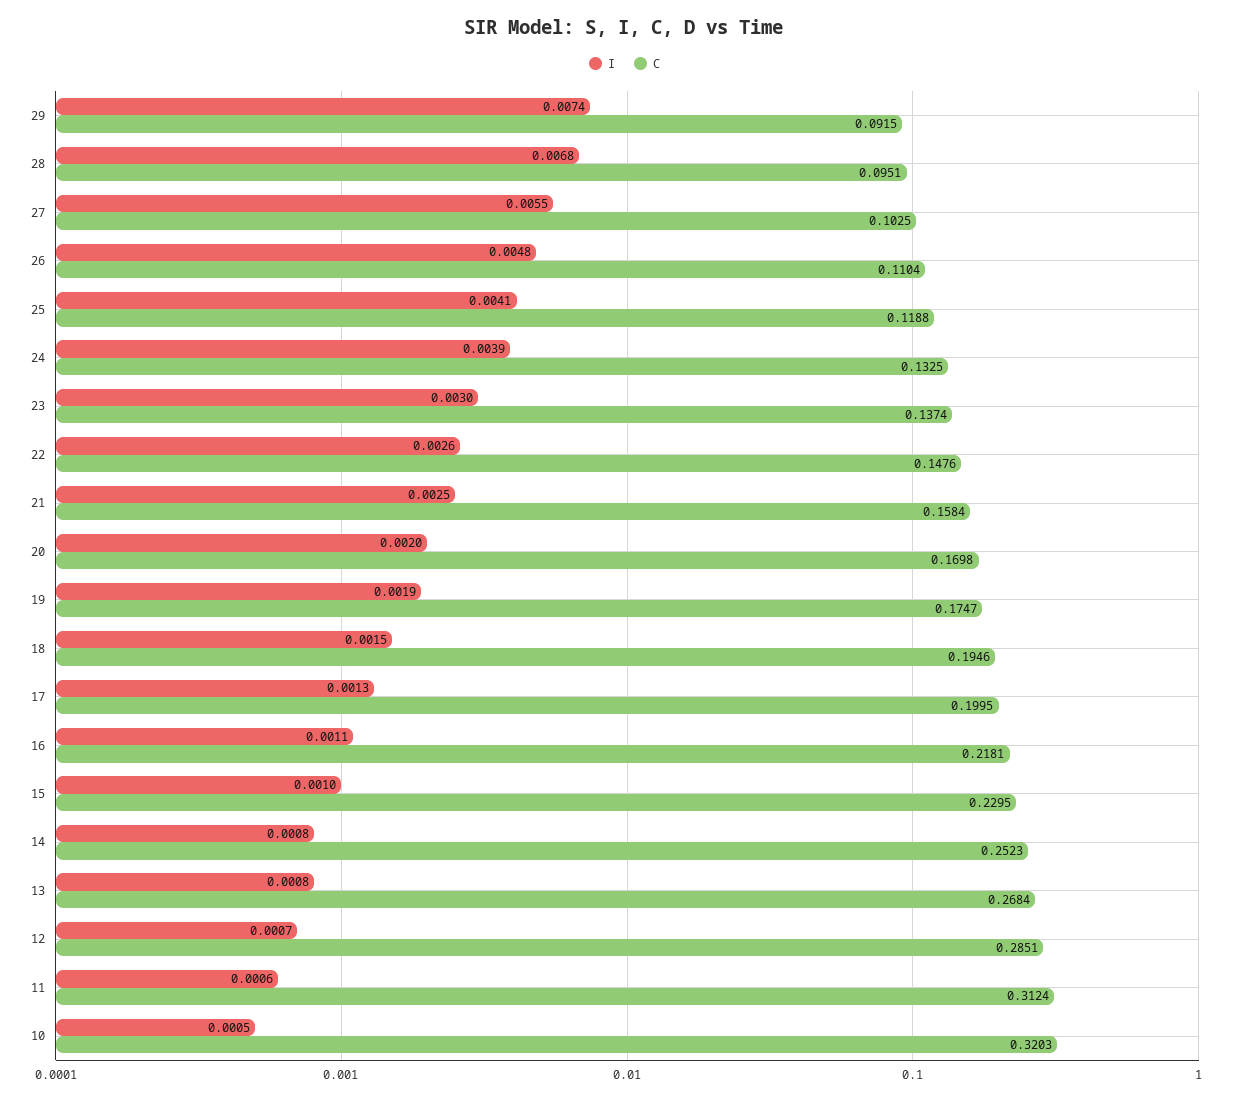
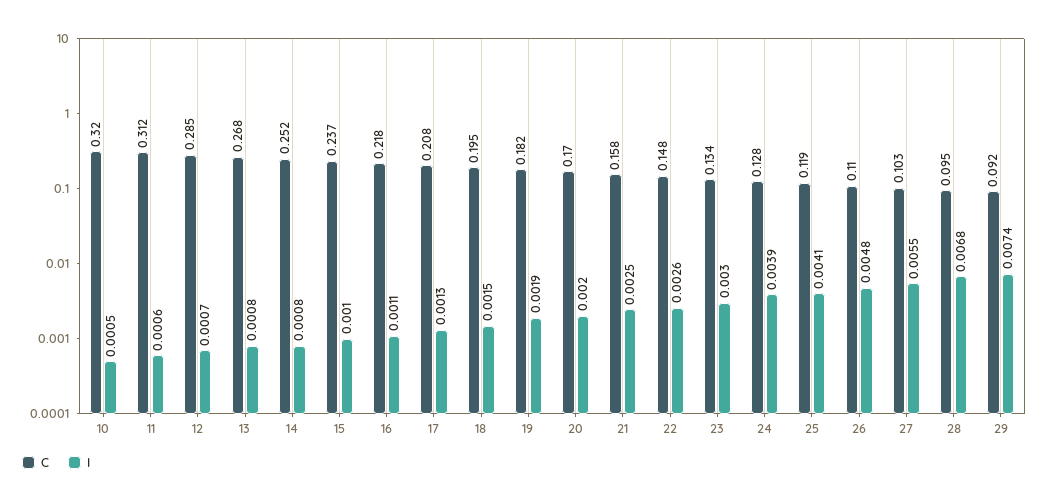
C, 24: 0.1325 -> 0.128
C, 23: 0.1374 -> 0.134
C, 19: 0.1747 -> 0.182
C, 17: 0.1995 -> 0.208
C, 15: 0.2295 -> 0.237

